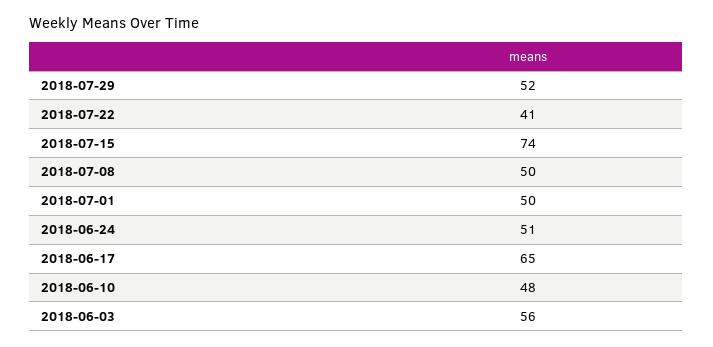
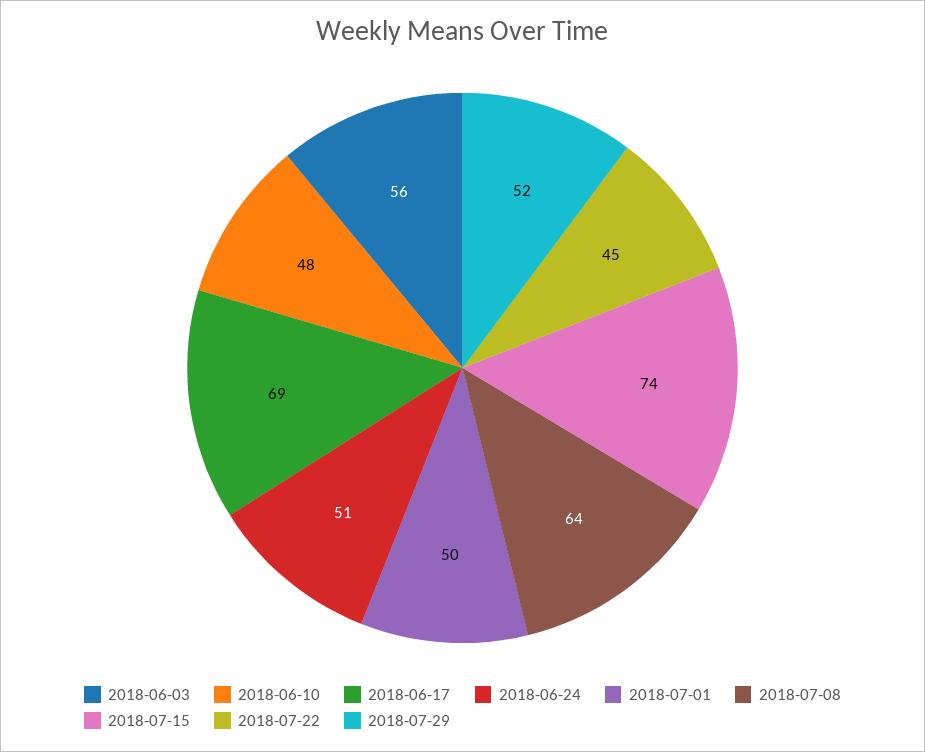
2018-07-22: 41 -> 45
2018-07-08: 50 -> 64
2018-06-17: 65 -> 69

